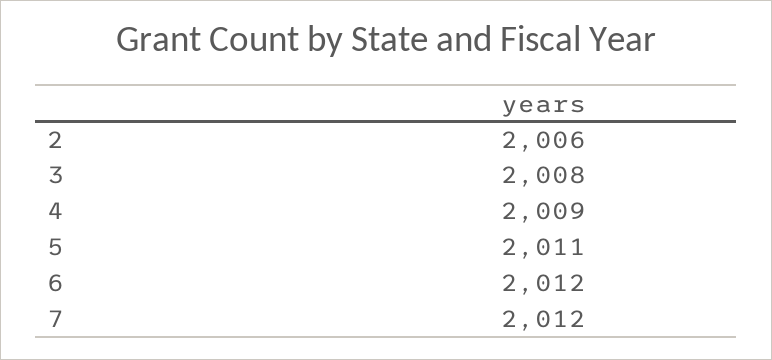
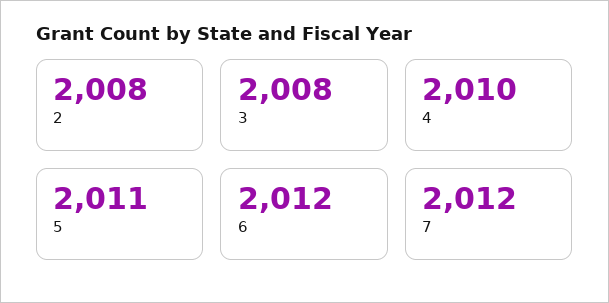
2: 2006 -> 2008
4: 2009 -> 2010

